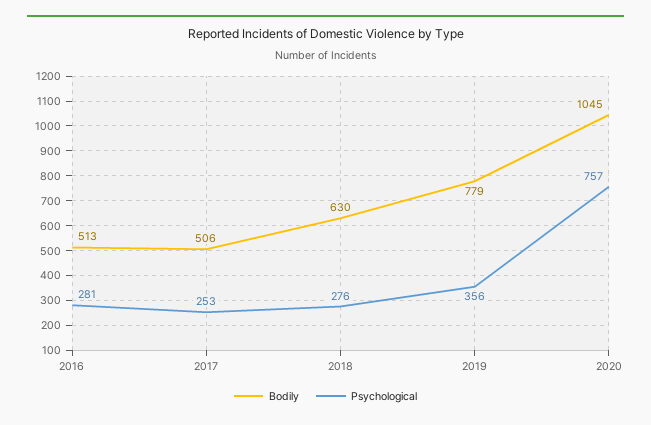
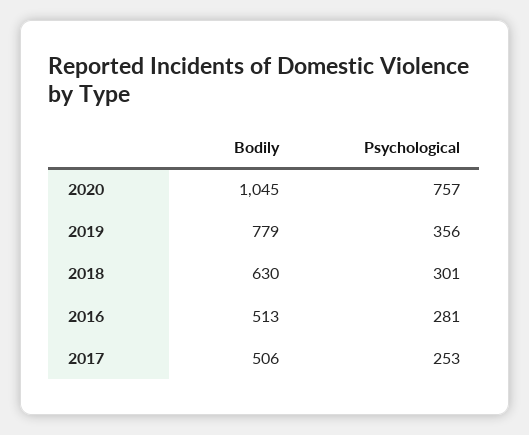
Psychological, 2018: 276 -> 301

